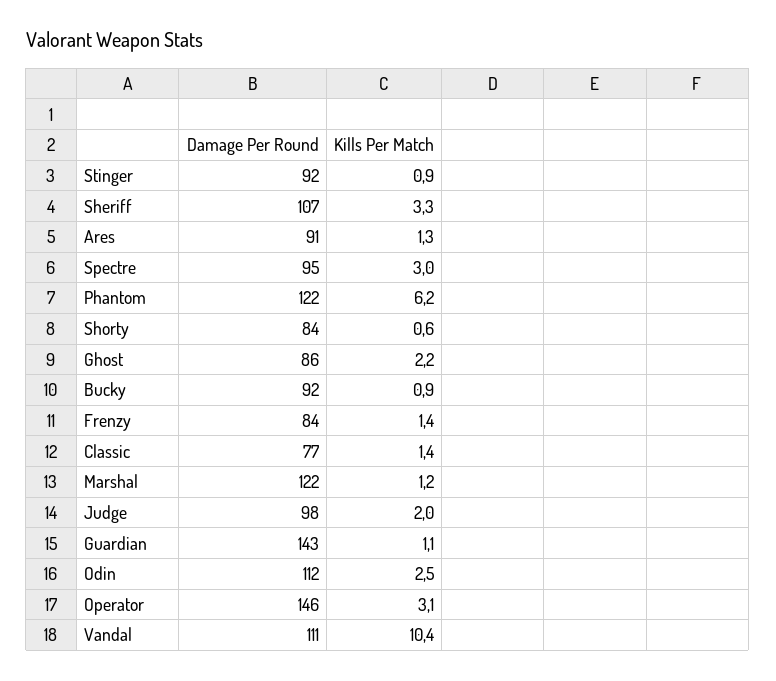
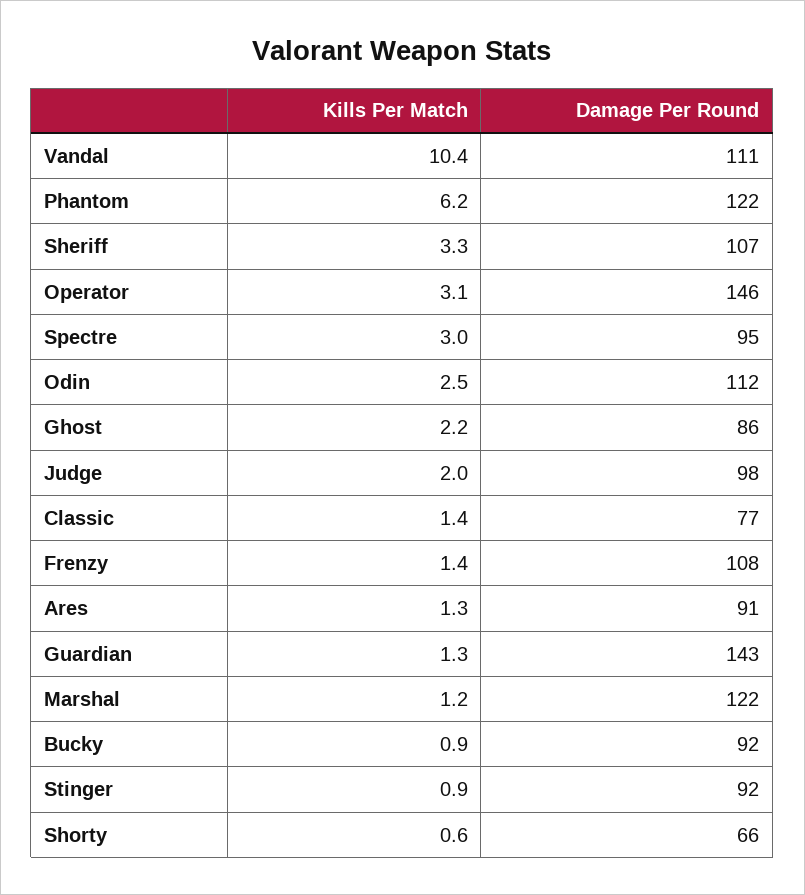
Damage Per Round, Shorty: 84 -> 66
Damage Per Round, Frenzy: 84 -> 108
Kills Per Match, Guardian: 1.1 -> 1.3

